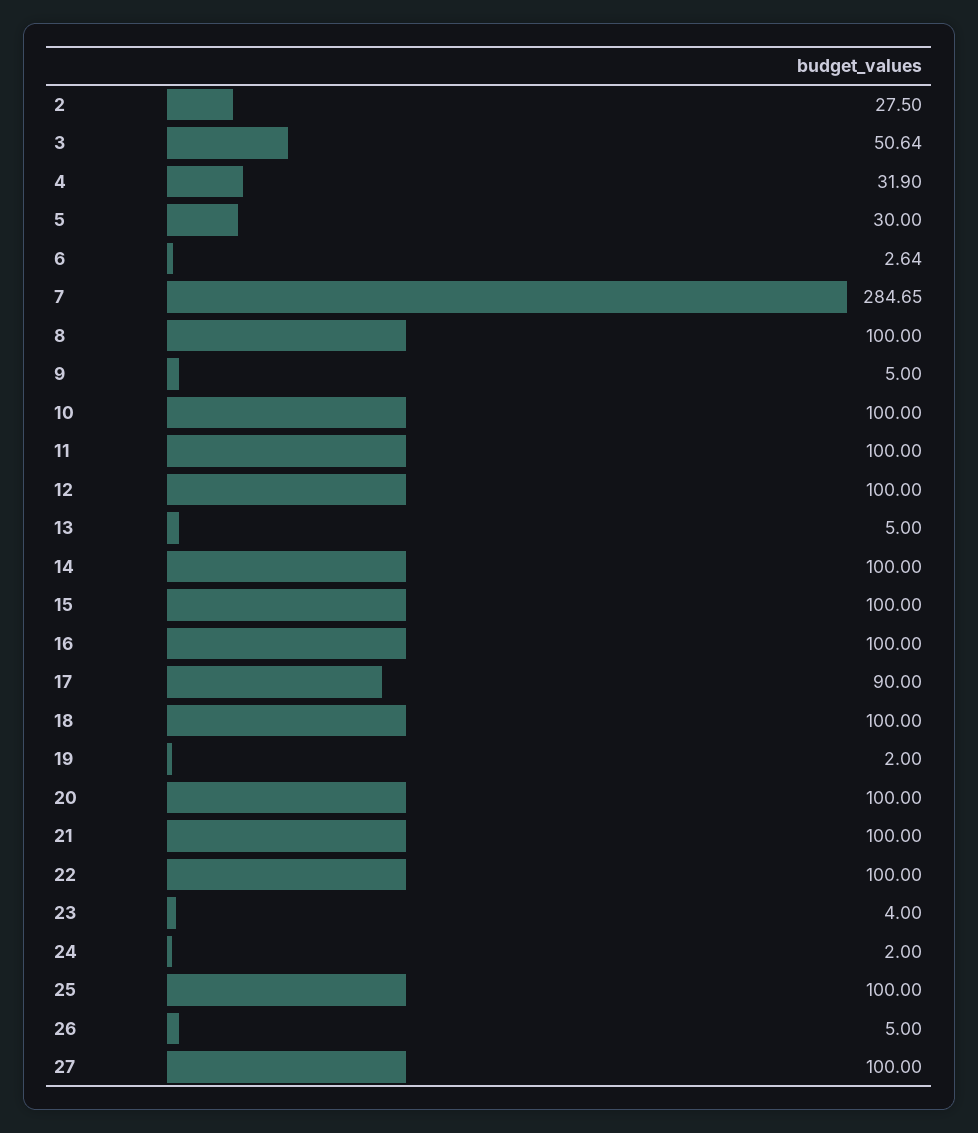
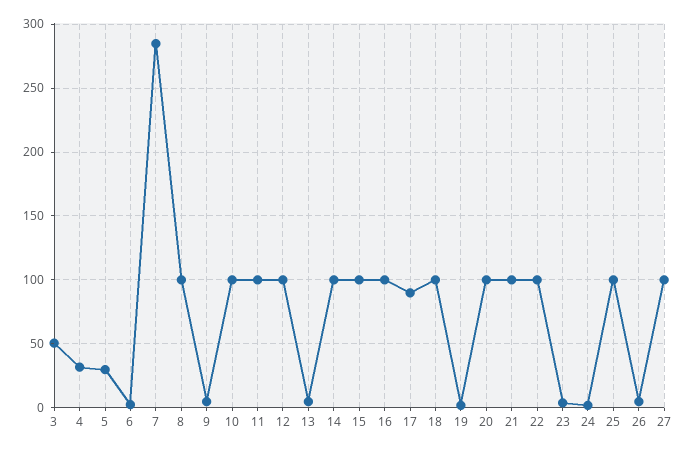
2: 27.5 -> none

